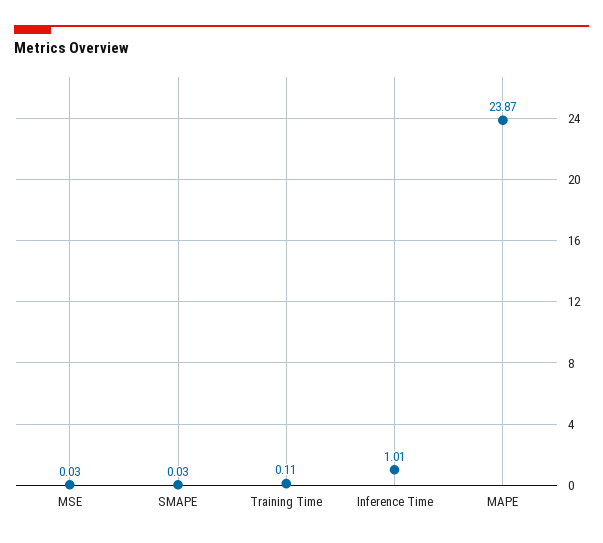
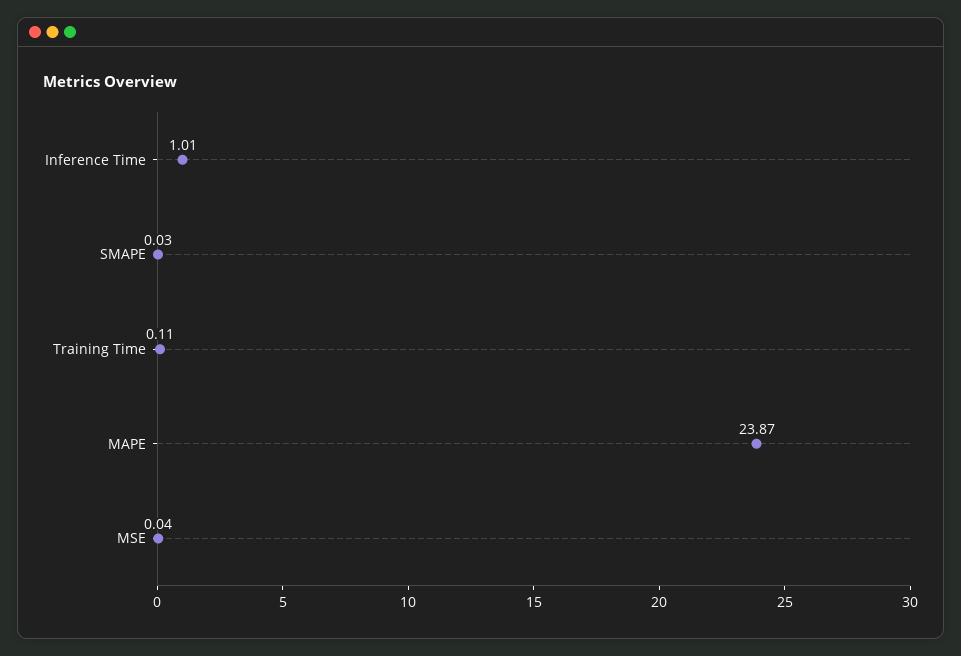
MSE: 0.03 -> 0.04

